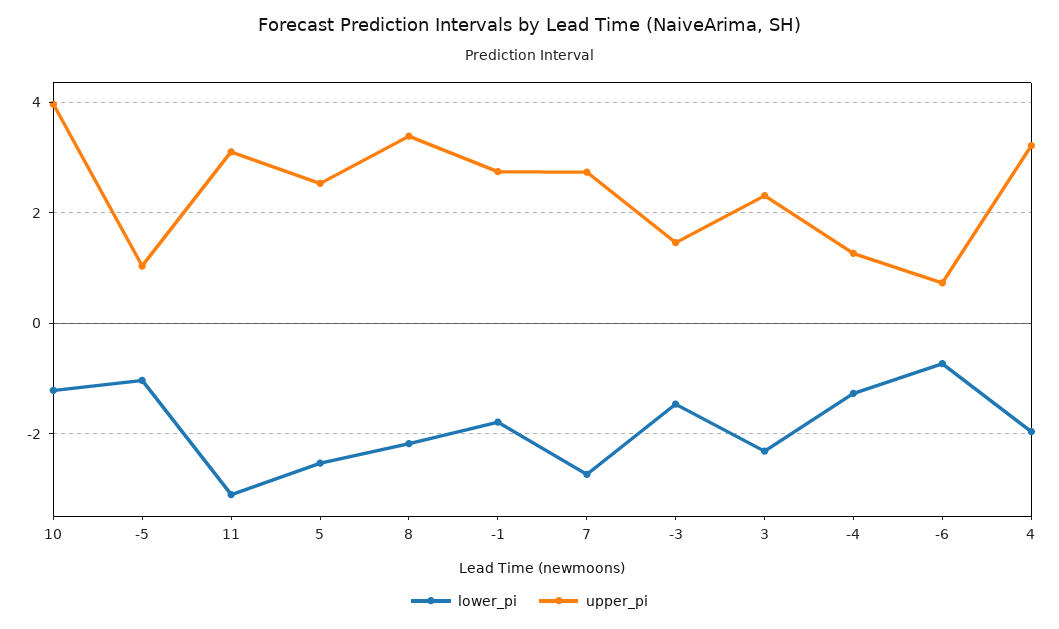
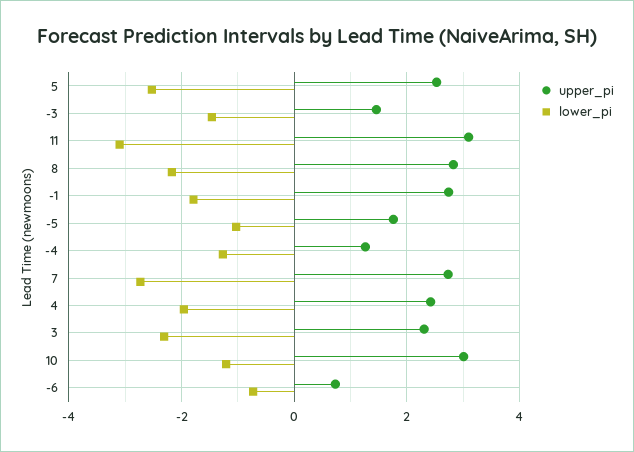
upper_pi, 10: 4 -> 3
upper_pi, -5: 1 -> 1.8
upper_pi, 8: 3.4 -> 2.8
upper_pi, 4: 3.2 -> 2.4

